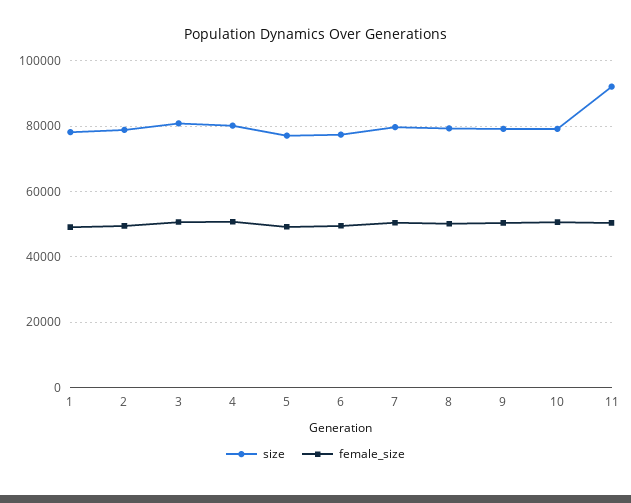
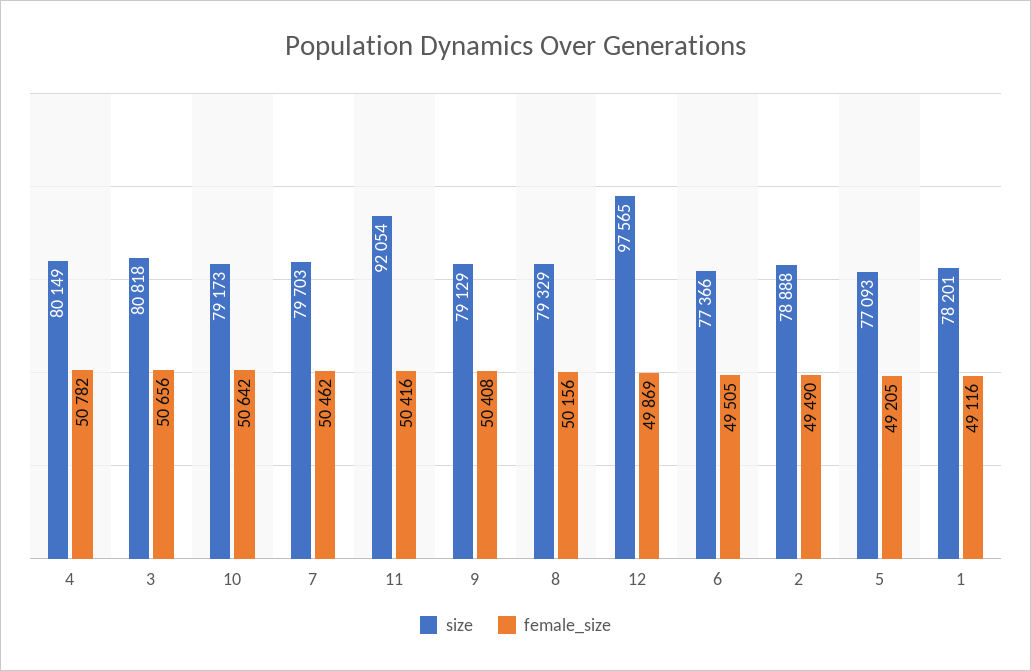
size, 12: none -> 97565
female_size, 12: none -> 49869

